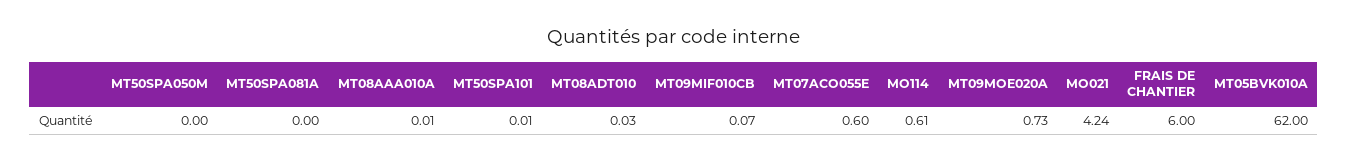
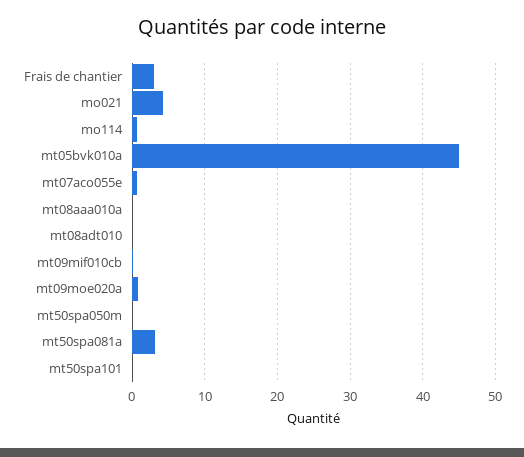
MT50SPA081A: 0 -> 3
FRAIS DE CHANTIER: 6 -> 3
MT05BVK010A: 62 -> 45

